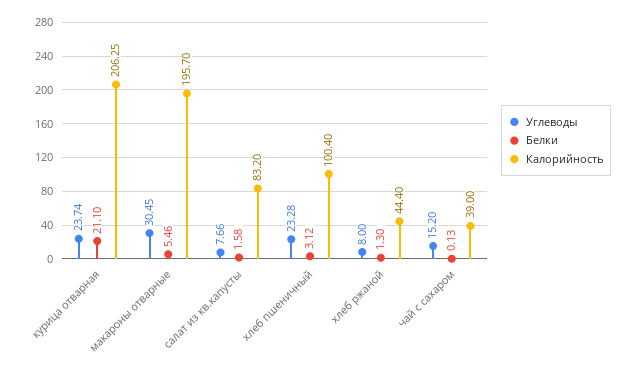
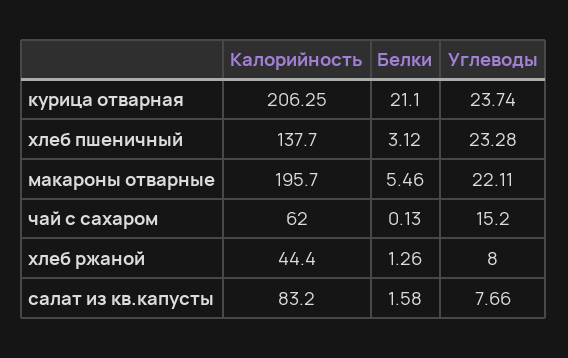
Углеводы, макароны отварные: 30.45 -> 22.11
Калорийность, хлеб пшеничный: 100.4 -> 137.7
Белки, хлеб ржаной: 1.3 -> 1.26
Калорийность, чай с сахаром: 39 -> 62

